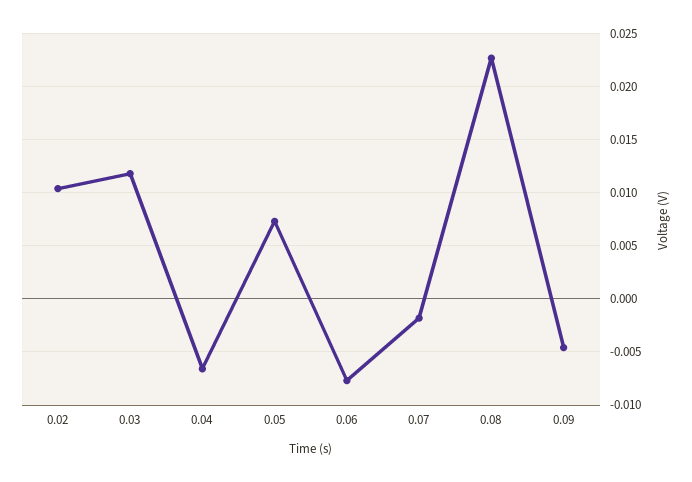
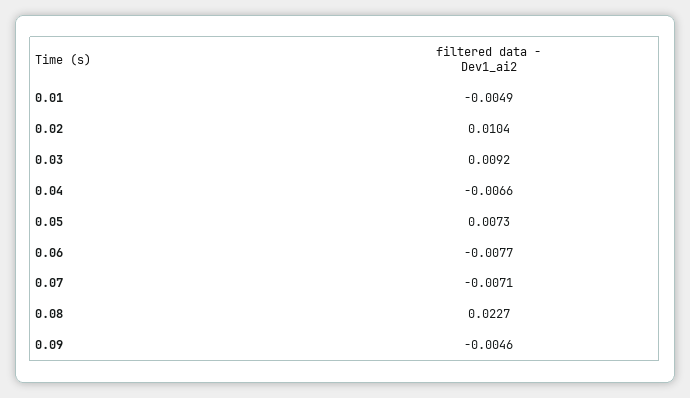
0.03: 0.012 -> 0.0092
0.07: -0.002 -> -0.0071
0.01: none -> -0.0049

